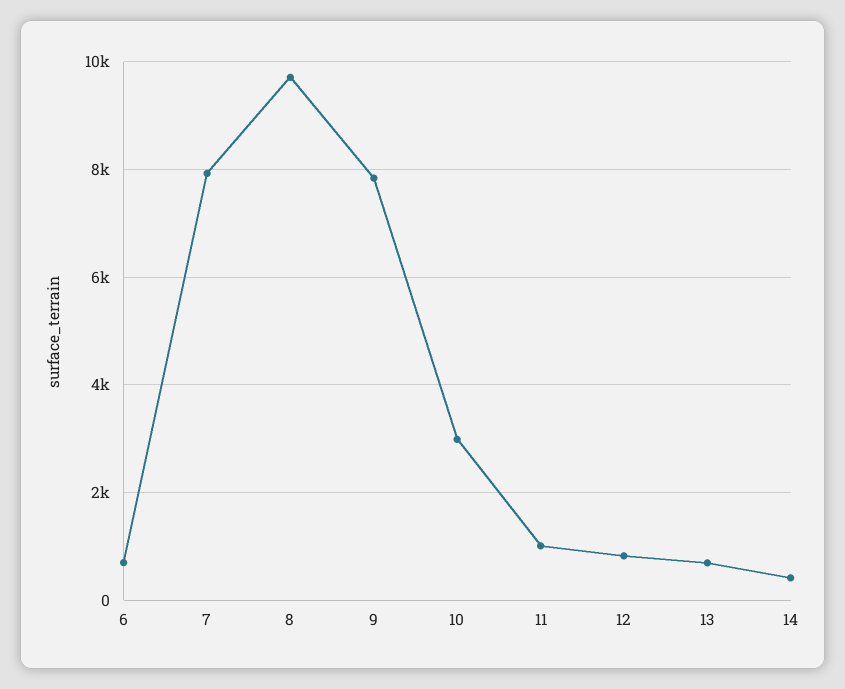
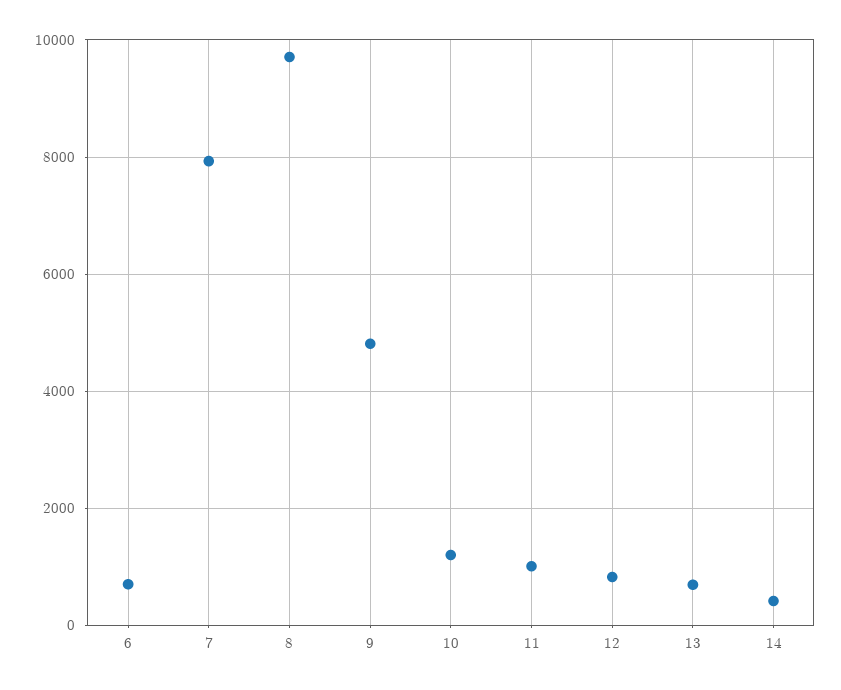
9: 7800 -> 4800
10: 3000 -> 1200

